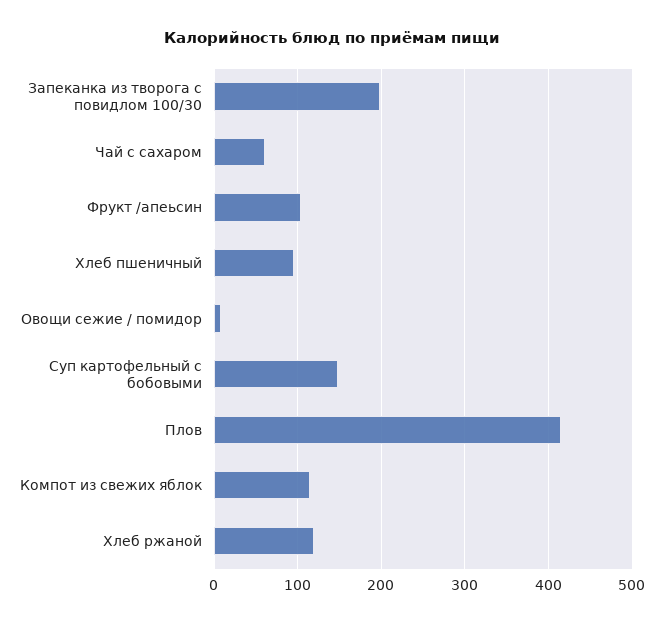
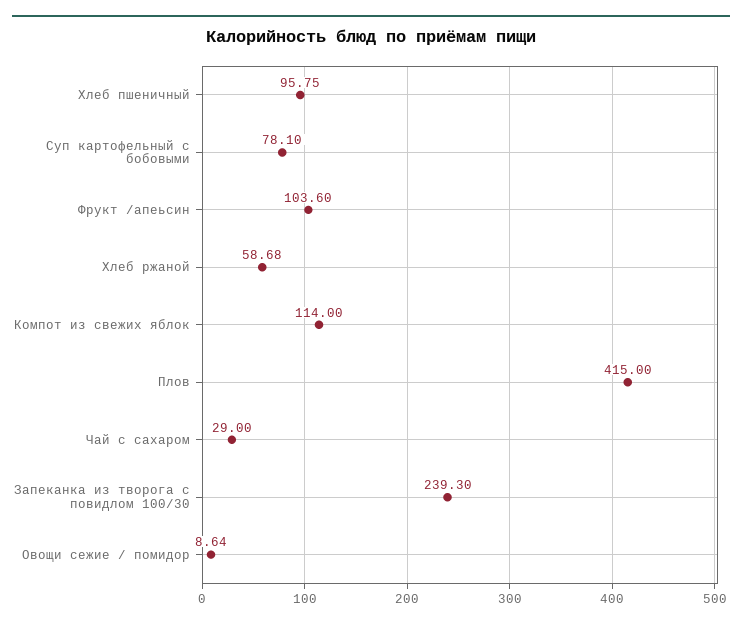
Запеканка из творога с повидлом 100/30: 200 -> 239.3
Чай с сахаром: 60 -> 29
Суп картофельный с бобовыми: 150 -> 78.1
Хлеб ржаной: 120 -> 58.68

